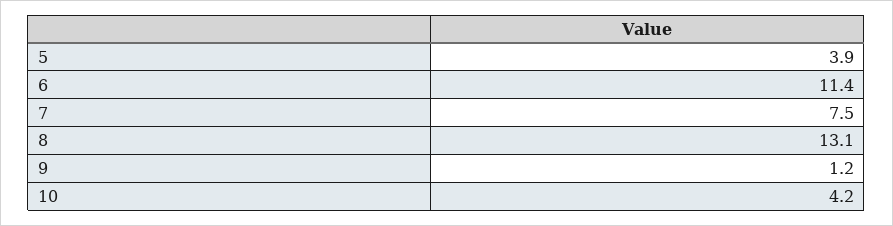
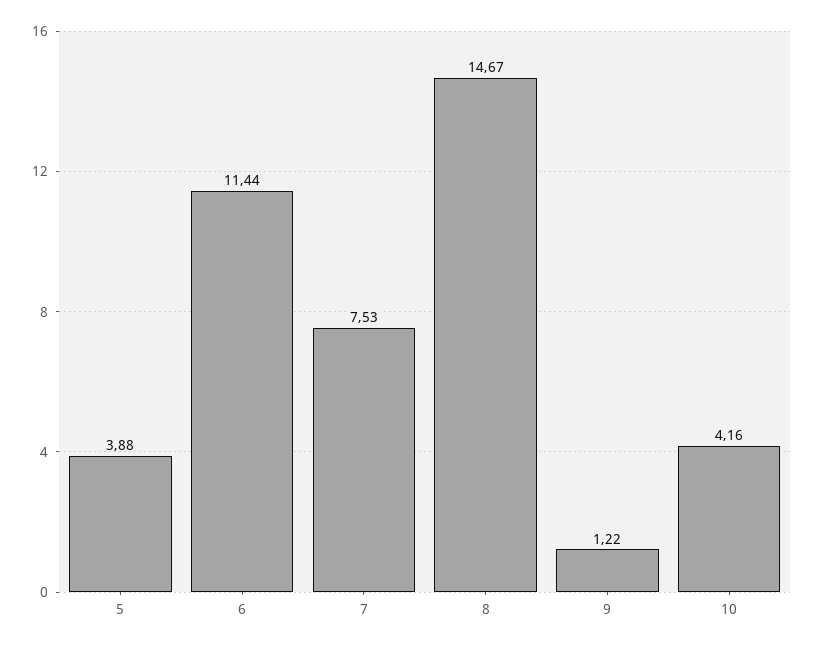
8: 13.1 -> 14.67

